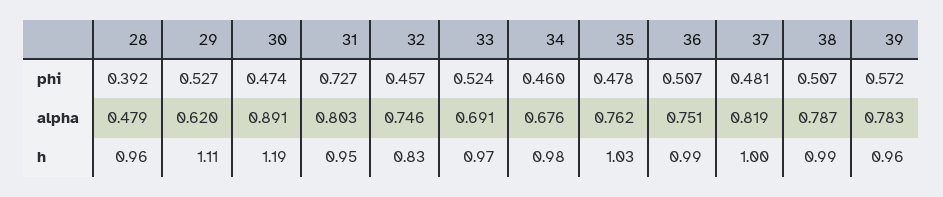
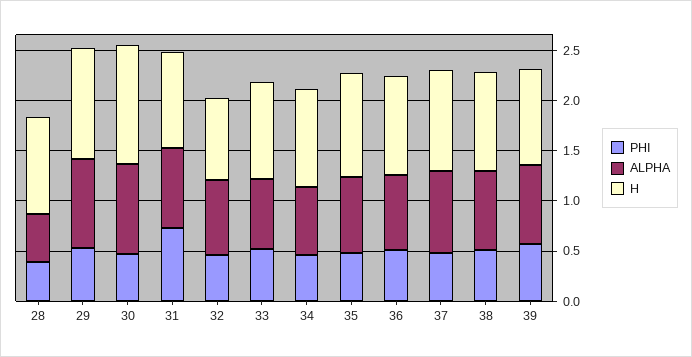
alpha, 29: 0.62 -> 0.9

